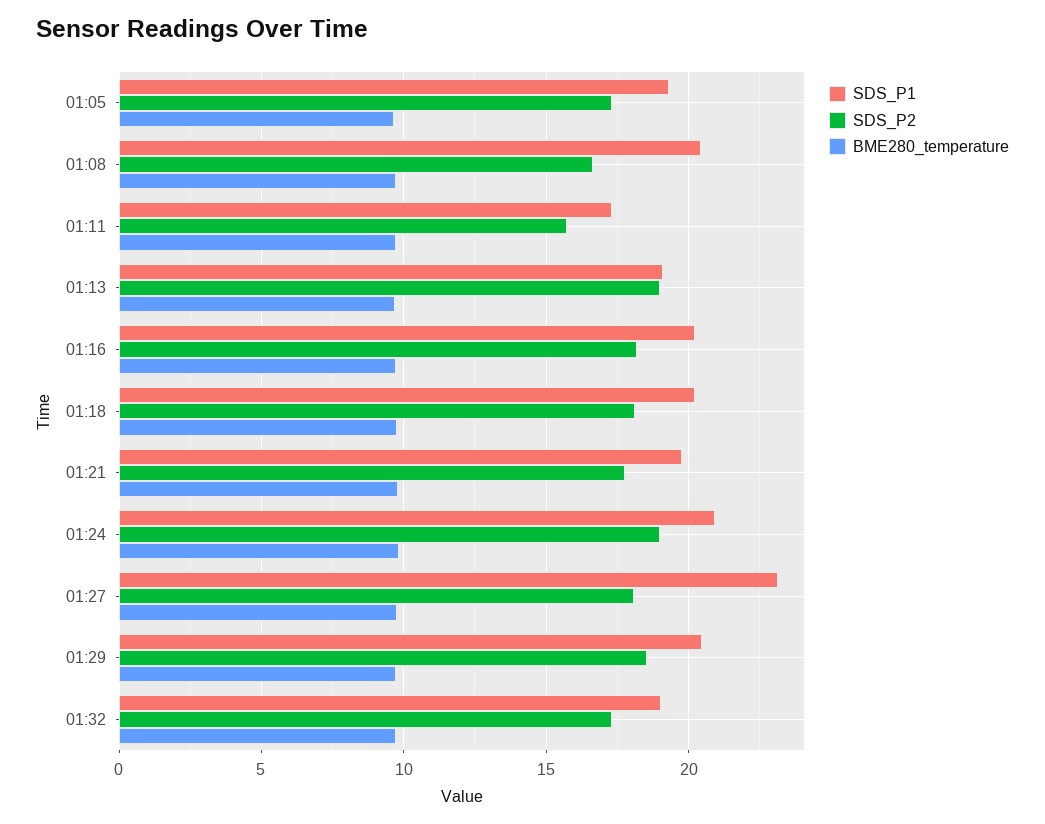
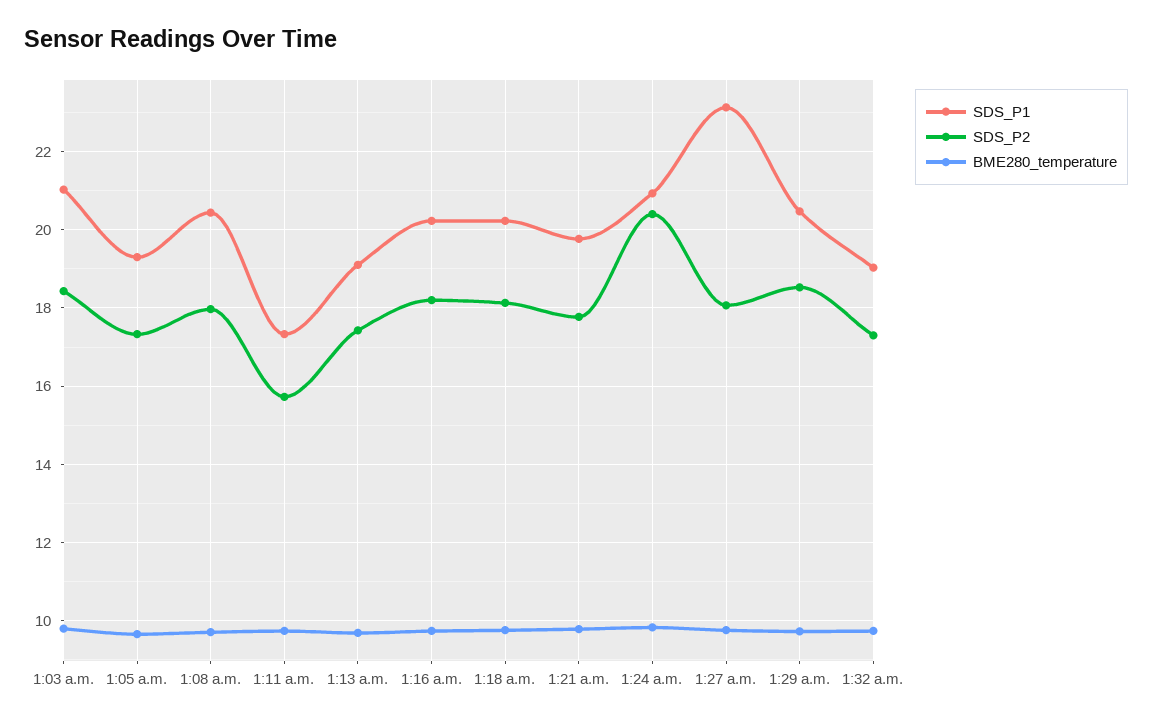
SDS_P2, 01:08: 16.5 -> 18
SDS_P2, 01:13: 19 -> 17.4
SDS_P2, 01:24: 19 -> 20.4
SDS_P1, 1:03 a.m.: none -> 21
SDS_P2, 1:03 a.m.: none -> 18.4
BME280_temperature, 1:03 a.m.: none -> 9.8

